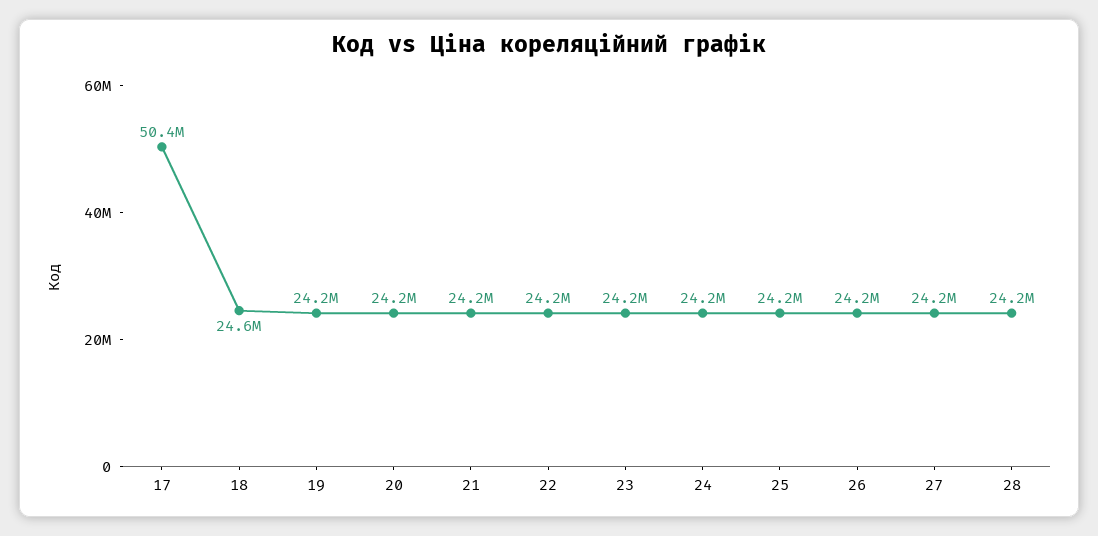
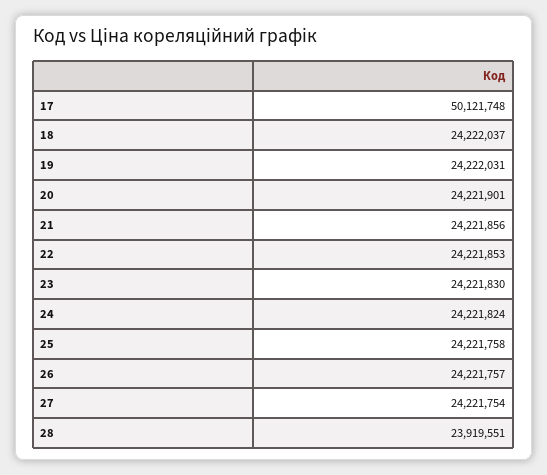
17: 50400000 -> 50121748
18: 24600000 -> 24222037
28: 24200000 -> 23919551

